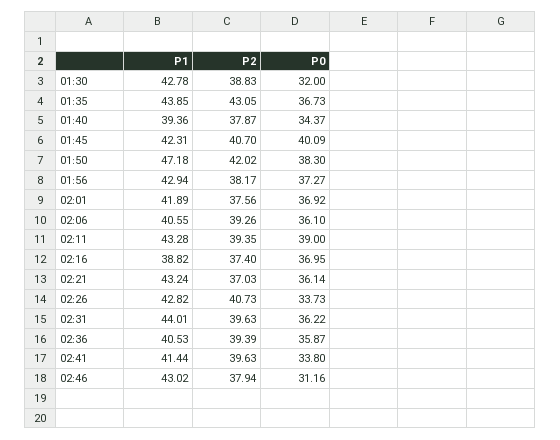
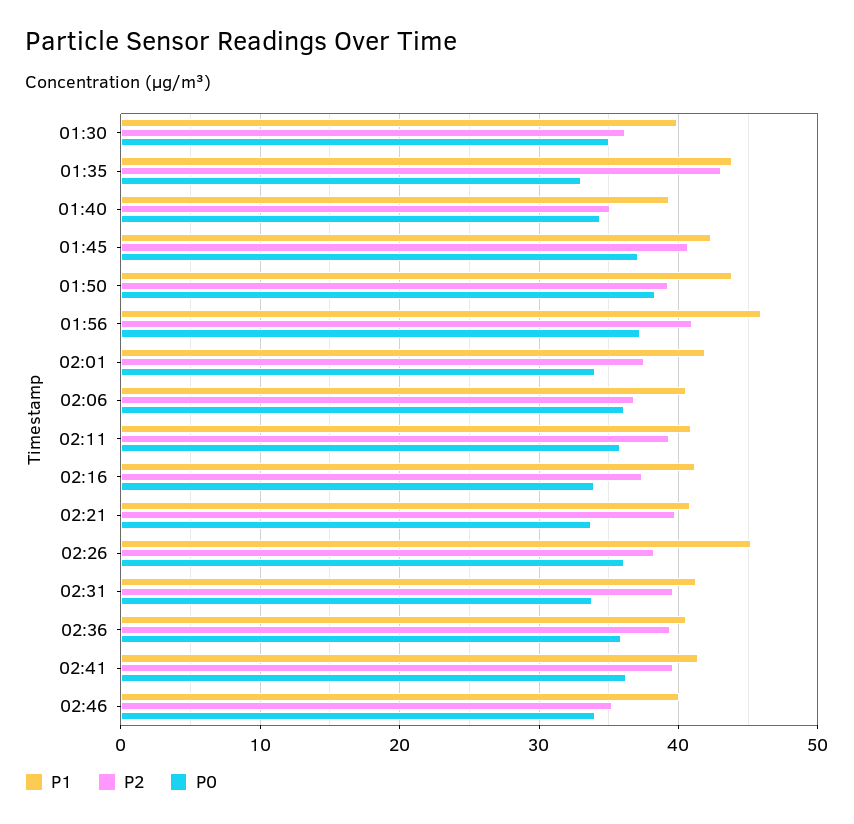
P1, 01:30: 42.78 -> 40
P2, 01:30: 38.83 -> 36
P0, 01:30: 32 -> 35
P0, 01:35: 36.73 -> 33
P2, 01:40: 37.87 -> 35
P0, 01:45: 40.09 -> 37
P1, 01:50: 47.18 -> 44
P2, 01:50: 42.02 -> 39
P1, 01:56: 42.94 -> 46
P2, 01:56: 38.17 -> 41
P0, 02:01: 36.92 -> 34
P2, 02:06: 39.26 -> 37
P1, 02:11: 43.28 -> 41
P0, 02:11: 39 -> 36
P1, 02:16: 38.82 -> 41
P0, 02:16: 36.95 -> 34
P1, 02:21: 43.24 -> 41
P2, 02:21: 37.03 -> 40
P0, 02:21: 36.14 -> 34
P1, 02:26: 42.82 -> 45
P2, 02:26: 40.73 -> 38
P0, 02:26: 33.73 -> 36
P1, 02:31: 44.01 -> 41
P0, 02:31: 36.22 -> 34
P0, 02:41: 33.8 -> 36
P1, 02:46: 43.02 -> 40
P2, 02:46: 37.94 -> 35
P0, 02:46: 31.16 -> 34

